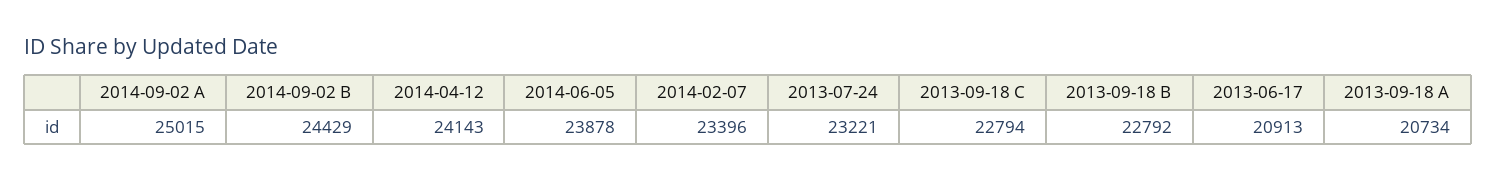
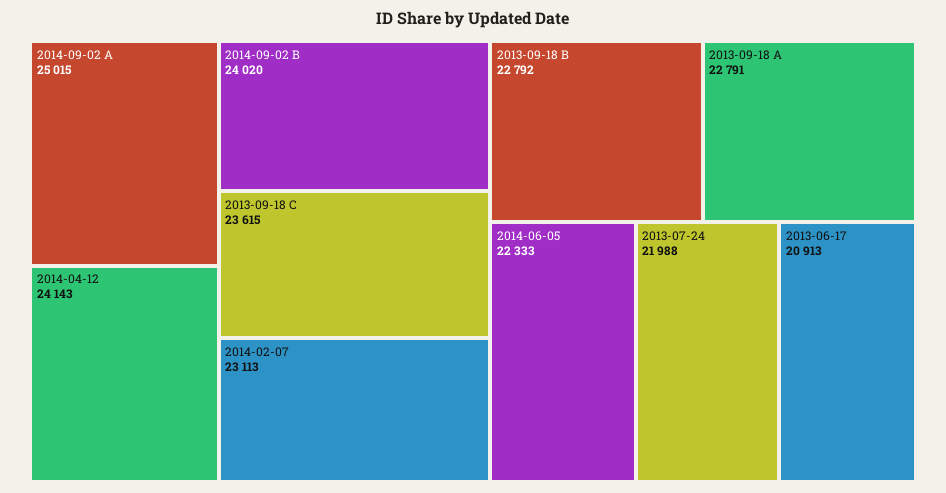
2014-09-02 B: 24429 -> 24020
2014-06-05: 23878 -> 22333
2014-02-07: 23396 -> 23113
2013-07-24: 23221 -> 21988
2013-09-18 C: 22794 -> 23615
2013-09-18 A: 20734 -> 22791

